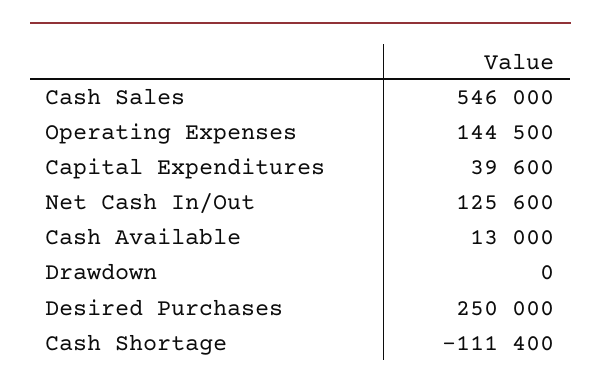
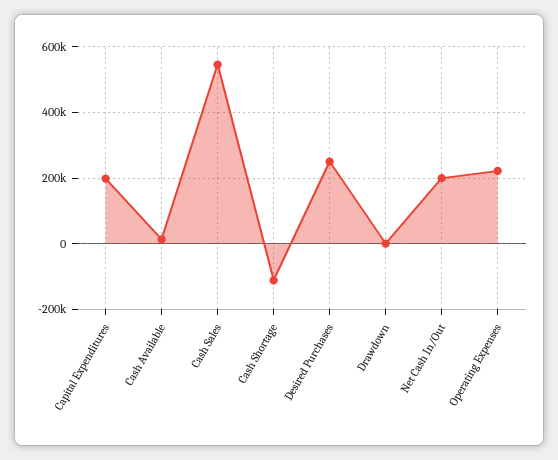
Operating Expenses: 144500 -> 220000
Capital Expenditures: 39600 -> 200000
Net Cash In/Out: 125600 -> 200000

